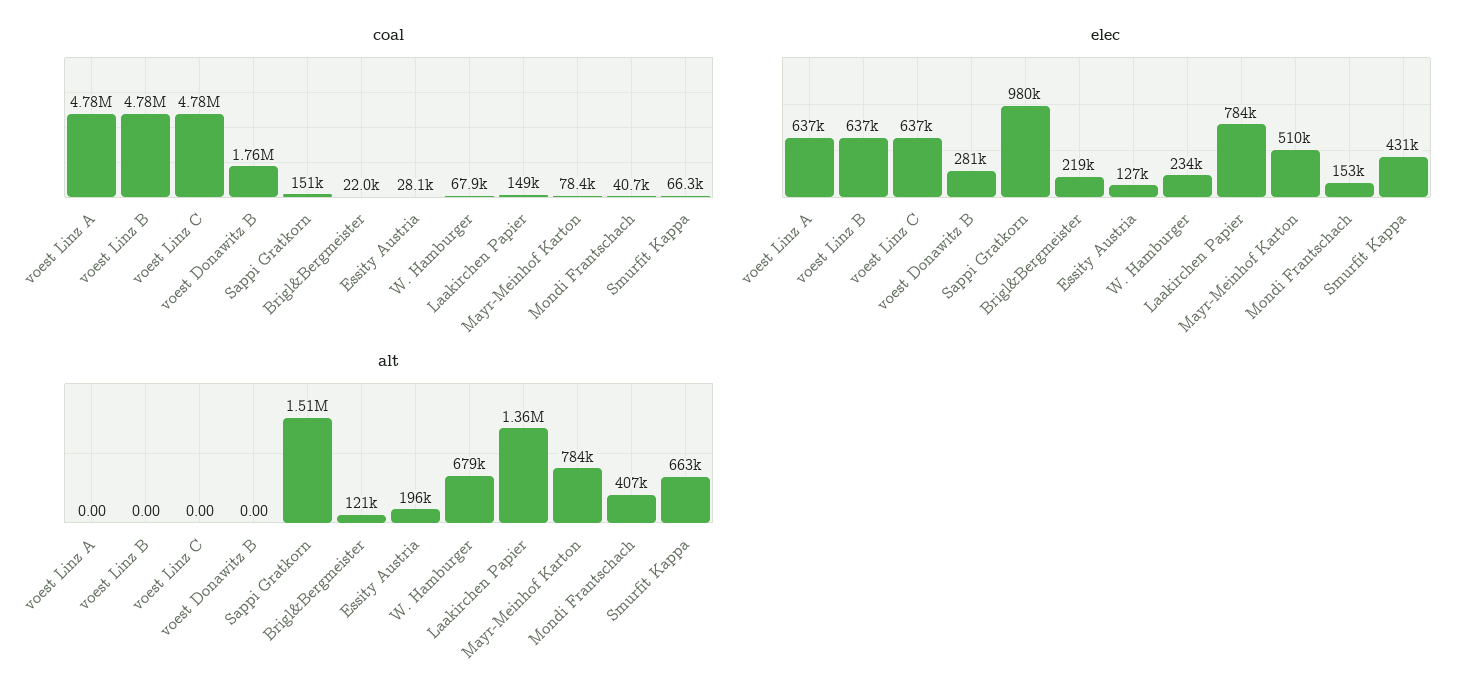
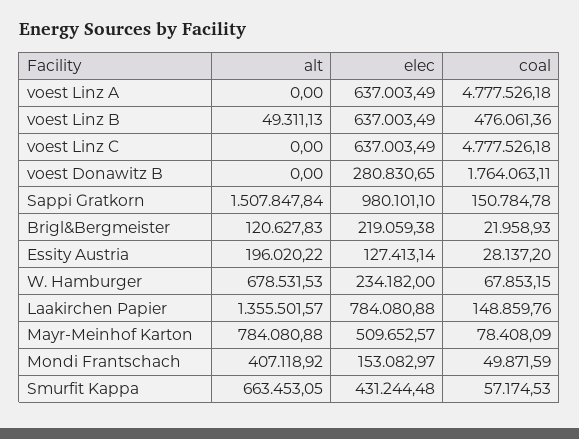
coal, voest Linz B: 4780000 -> 476061.36
coal, Mondi Frantschach: 40700 -> 49871.59
coal, Smurfit Kappa: 66300 -> 57174.53
alt, voest Linz B: 0 -> 49311.13

